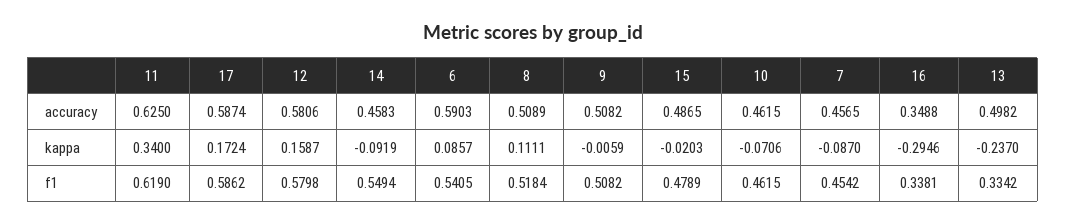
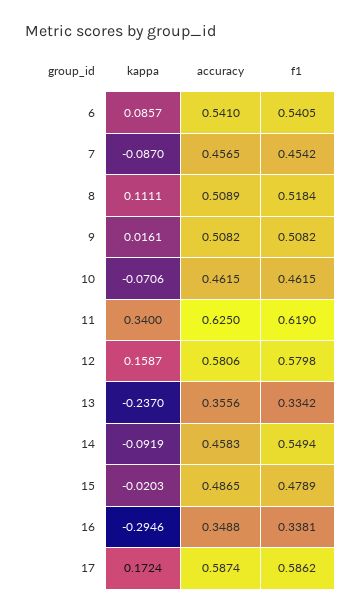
6, accuracy: 0.5903 -> 0.541
13, accuracy: 0.4982 -> 0.3556
9, kappa: -0.0059 -> 0.0161

